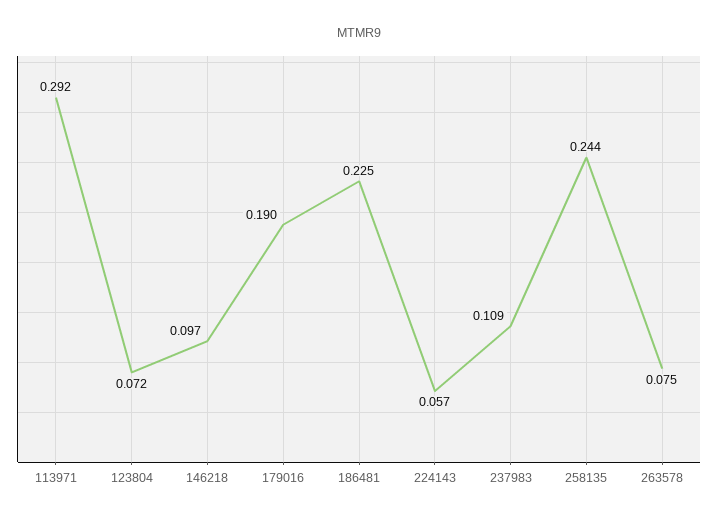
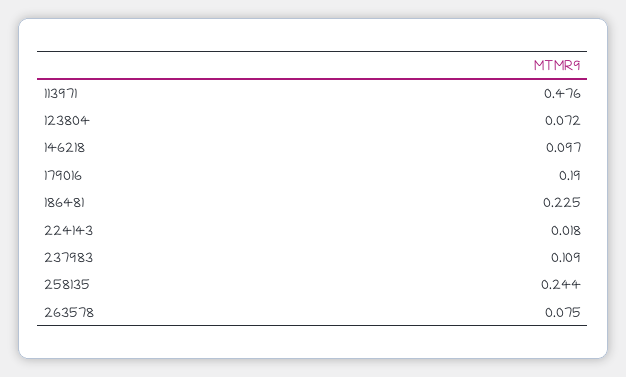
113971: 0.292 -> 0.476
224143: 0.057 -> 0.018

